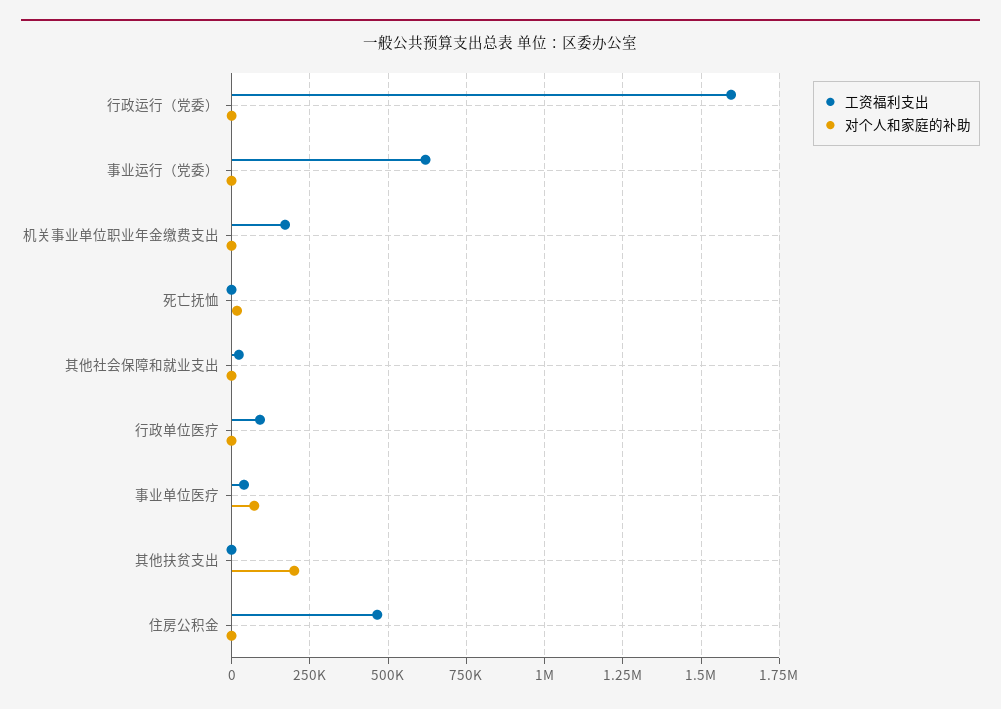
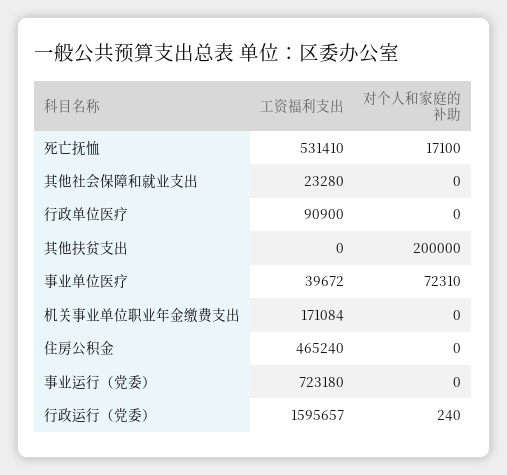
工资福利支出, 事业运行（党委）: 625000 -> 723180
工资福利支出, 死亡抚恤: 0 -> 531410

